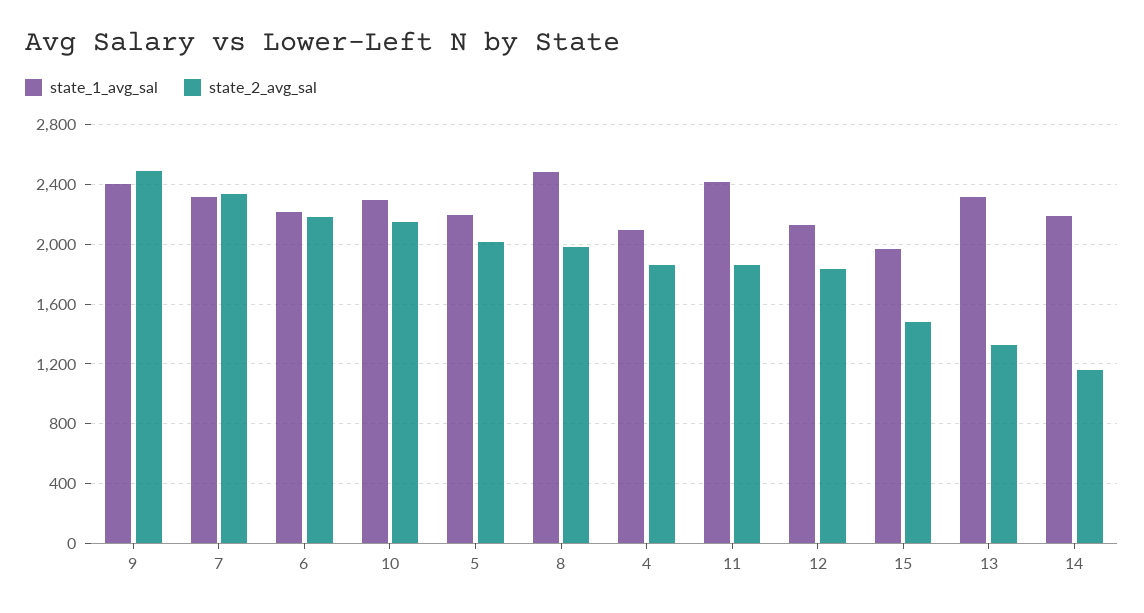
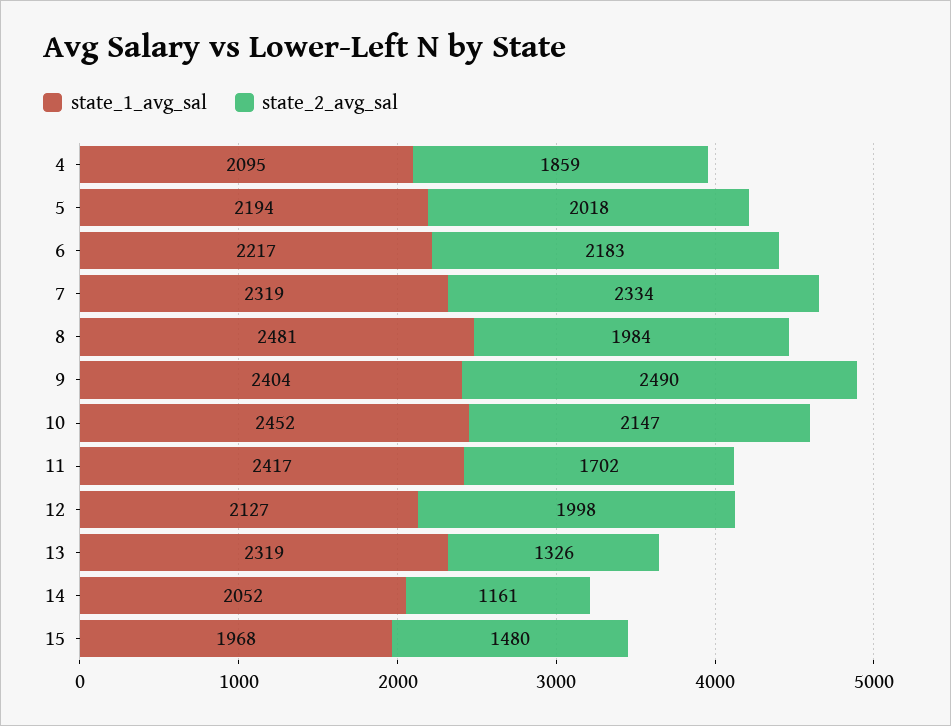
state_1_avg_sal, 10: 2300 -> 2452
state_2_avg_sal, 11: 1850 -> 1702
state_2_avg_sal, 12: 1850 -> 1998
state_1_avg_sal, 14: 2200 -> 2052

